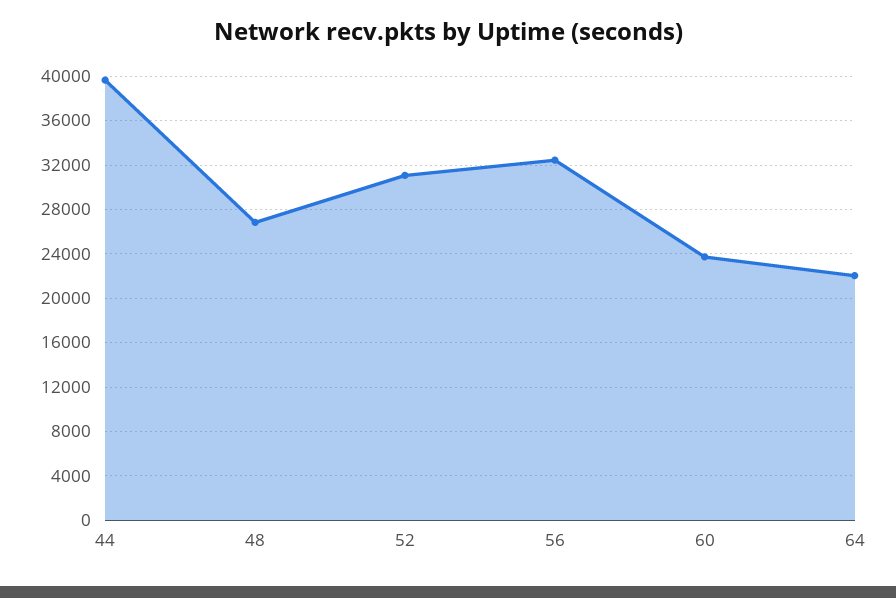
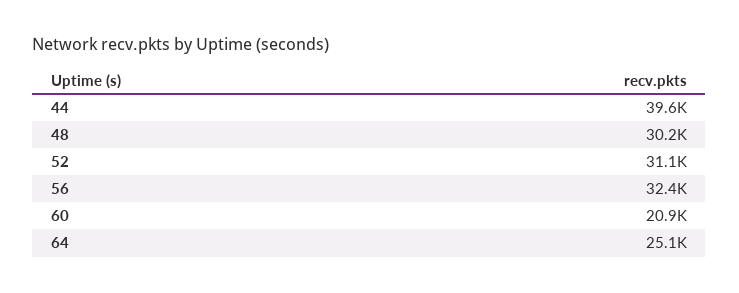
48: 27000 -> 30200
60: 24000 -> 20900
64: 22000 -> 25100

